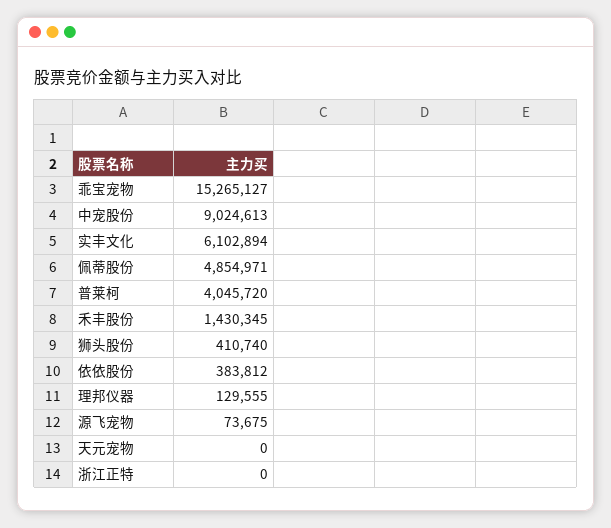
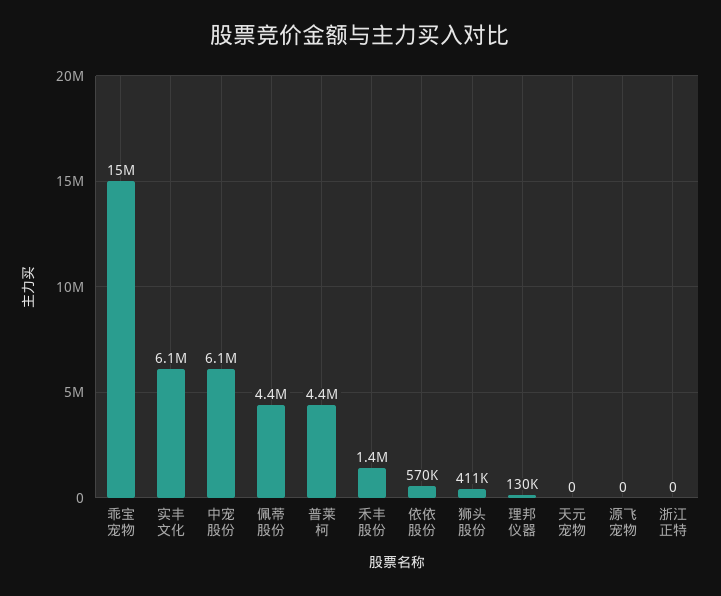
中宠股份: 9024613 -> 6100000
佩蒂股份: 4854971 -> 4400000
普莱柯: 4045720 -> 4400000
依依股份: 383812 -> 570000
源飞宠物: 73675 -> 0

